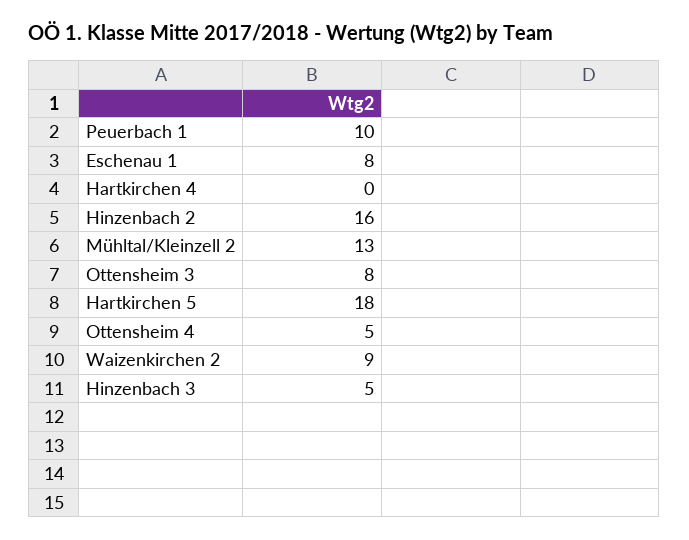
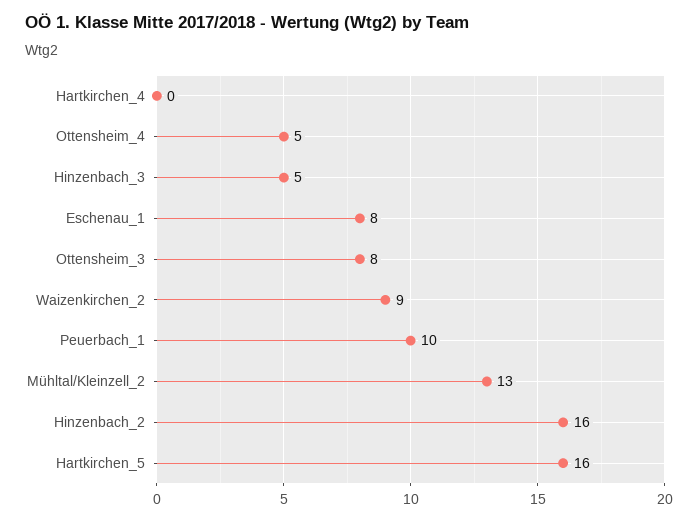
Hartkirchen 5: 18 -> 16

